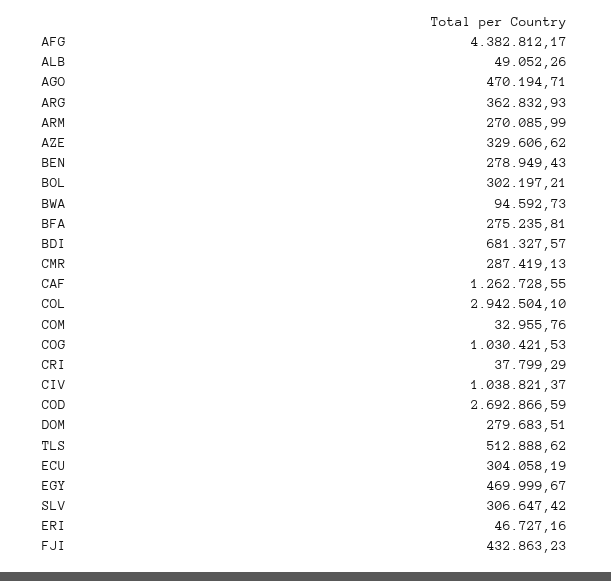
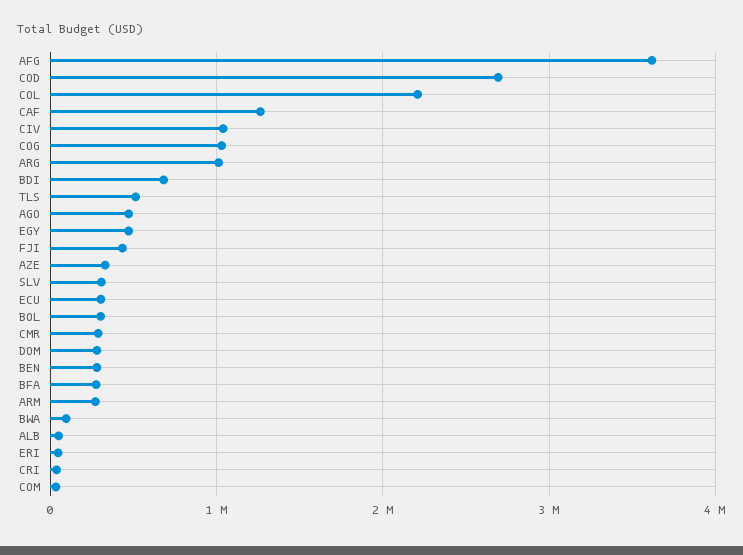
AFG: 4382812.17 -> 3600000
ARG: 362832.93 -> 1000000
COL: 2942504.1 -> 2200000

